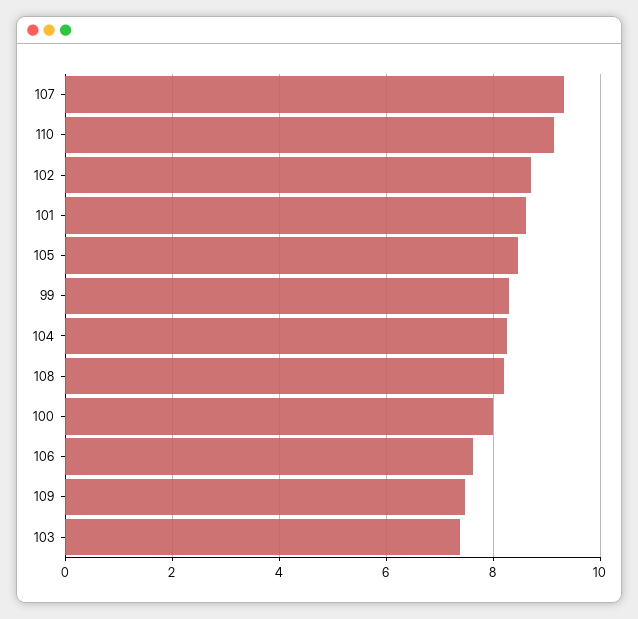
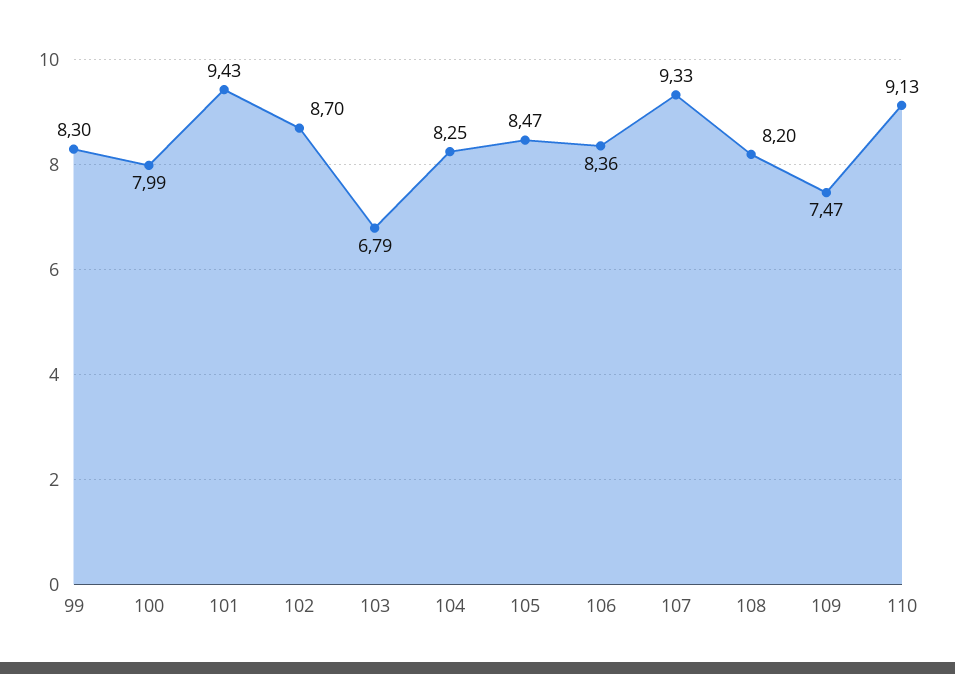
101: 8.6 -> 9.43
106: 7.6 -> 8.36
103: 7.4 -> 6.79

